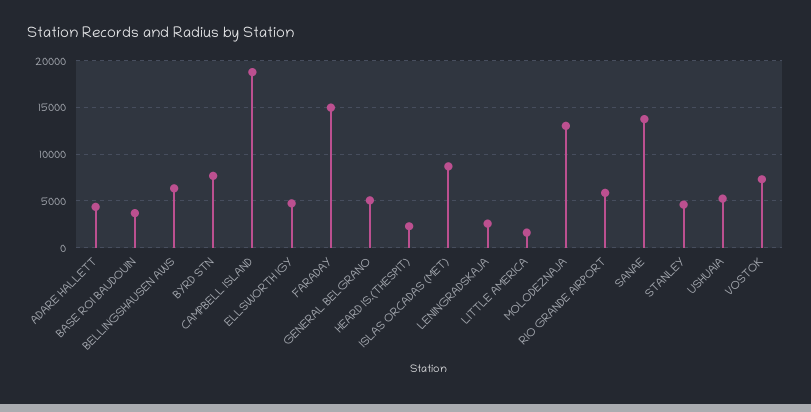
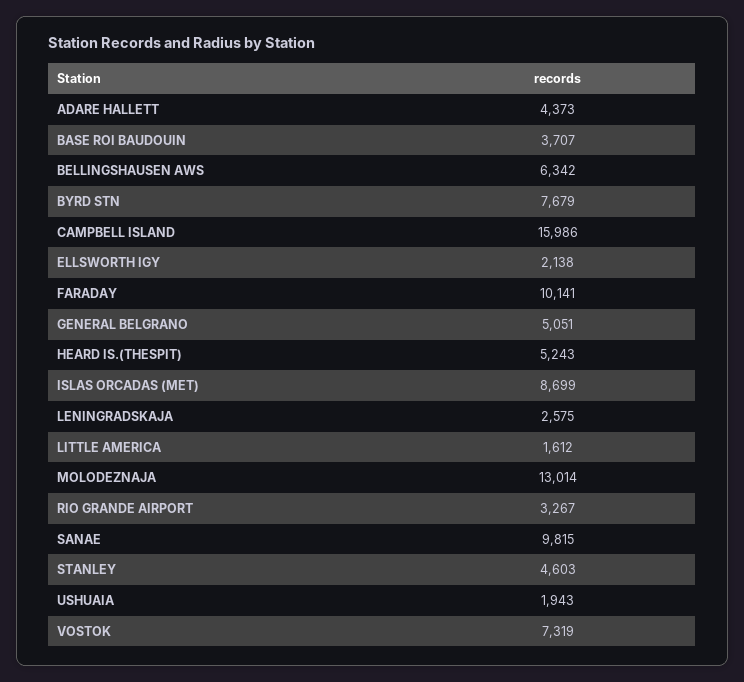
CAMPBELL ISLAND: 19000 -> 15986
ELLSWORTH IGY: 5000 -> 2138
FARADAY: 15000 -> 10141
HEARD IS.(THESPIT): 2000 -> 5243
RIO GRANDE AIRPORT: 6000 -> 3267
SANAE: 14000 -> 9815
USHUAIA: 5000 -> 1943

